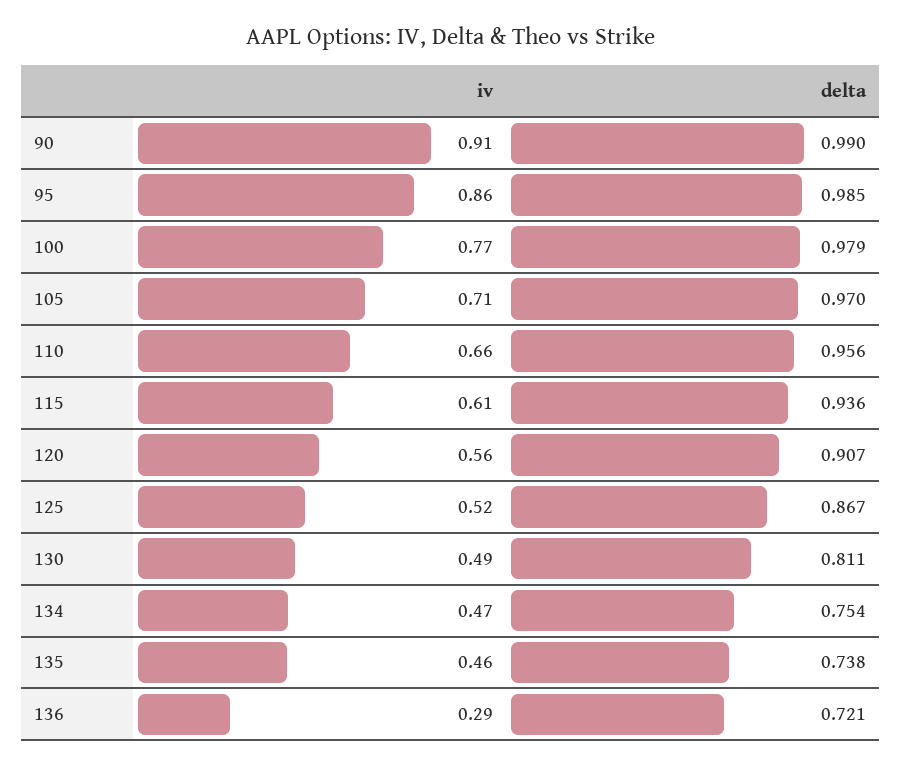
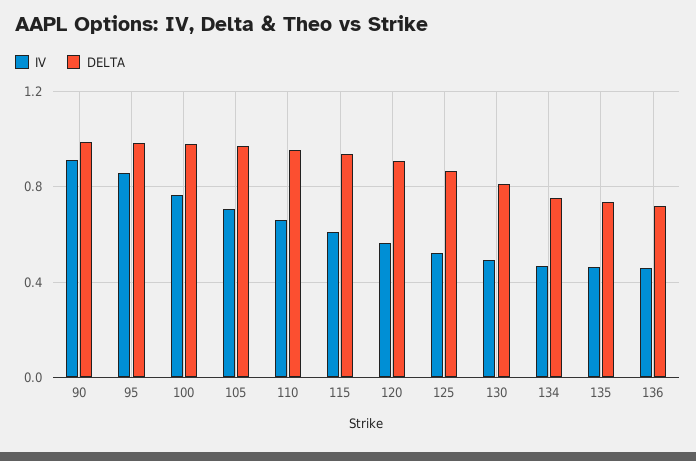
iv, 136: 0.29 -> 0.45

